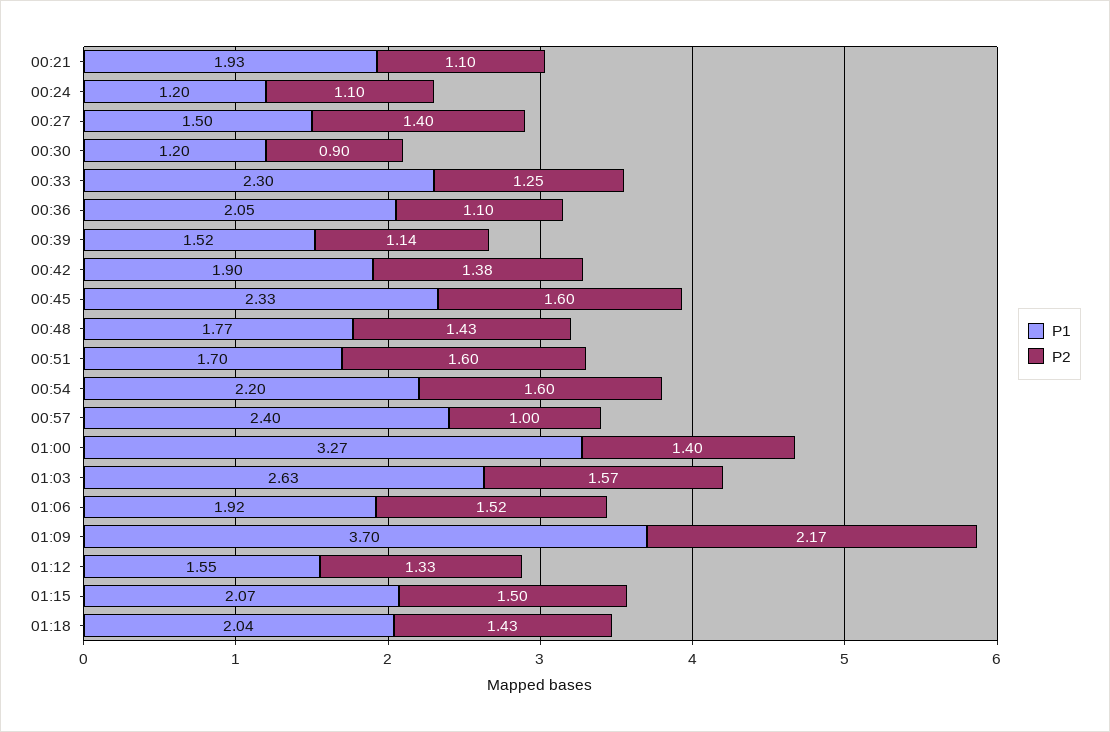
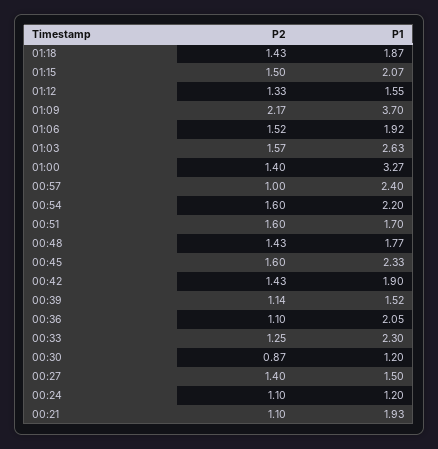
P2, 00:30: 0.9 -> 0.87
P2, 00:42: 1.38 -> 1.43
P1, 01:18: 2.04 -> 1.87

